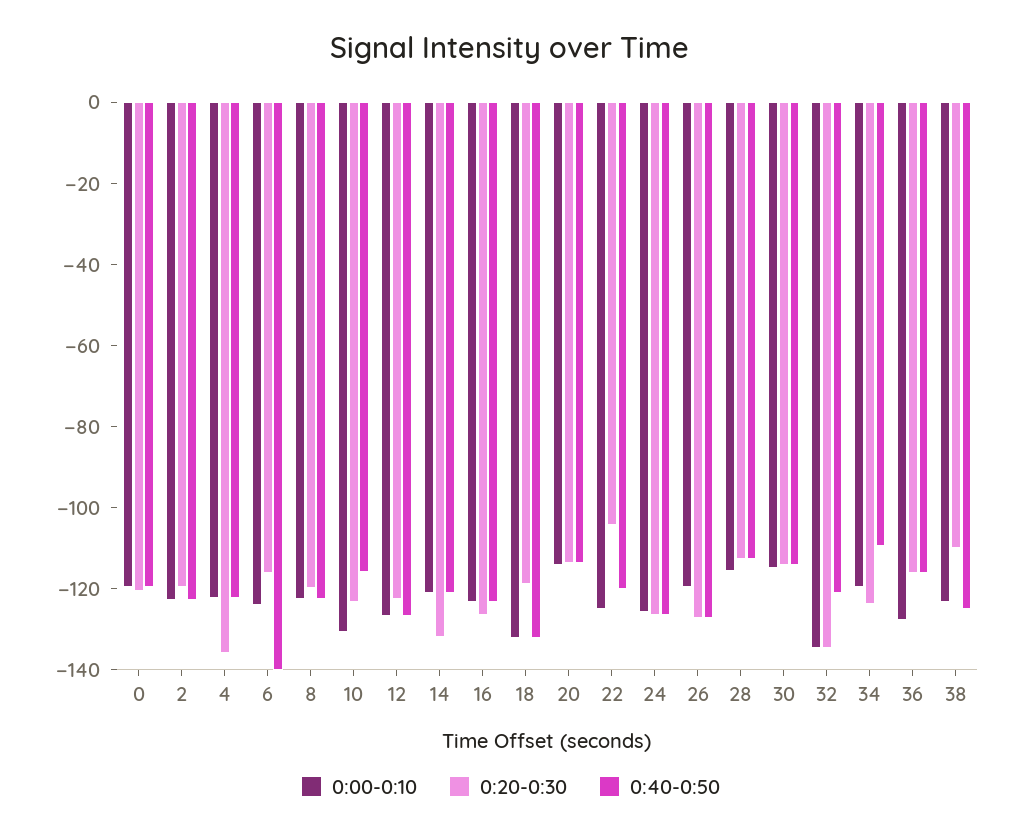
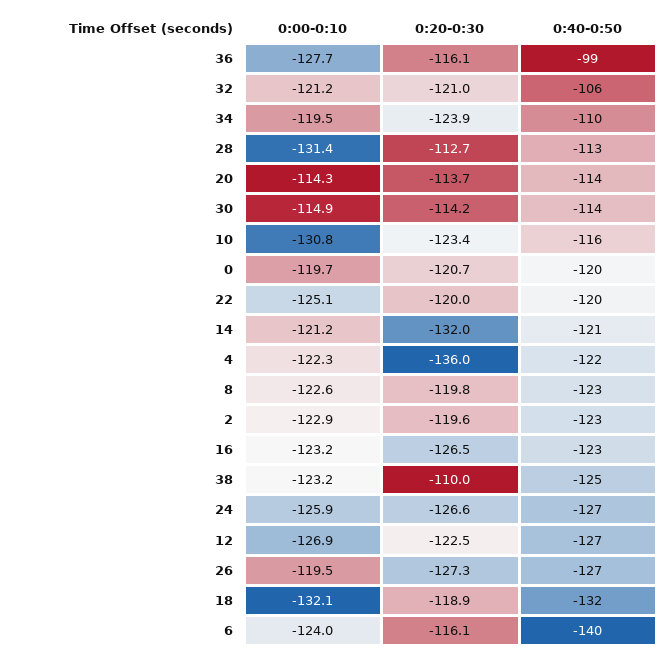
0:20-0:30, 22: -105 -> -120
0:00-0:10, 28: -115 -> -131.4
0:00-0:10, 32: -135 -> -121.2
0:20-0:30, 32: -135 -> -121
0:40-0:50, 32: -120 -> -106
0:40-0:50, 36: -115 -> -99

